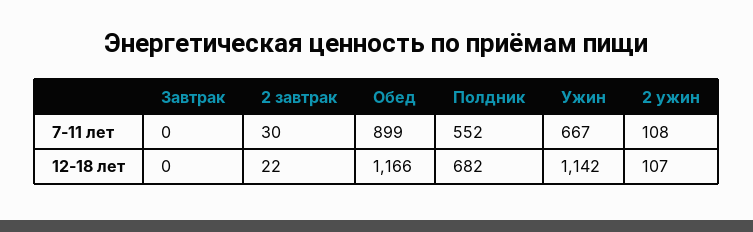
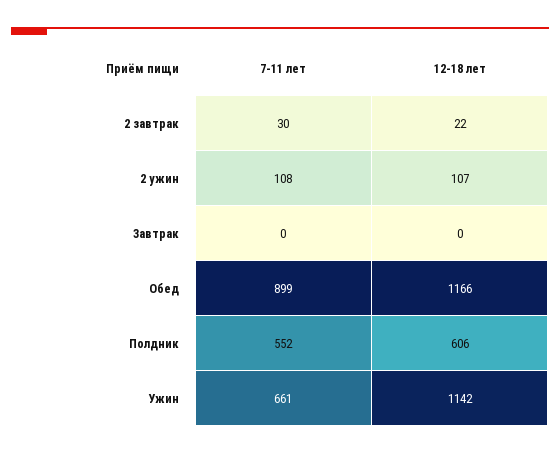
Ужин, 7-11 лет: 667 -> 661
Полдник, 12-18 лет: 682 -> 606

